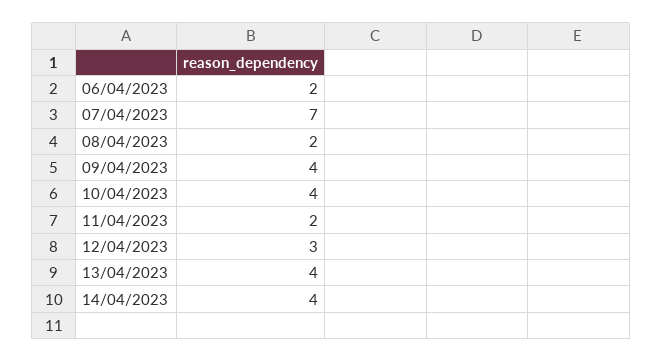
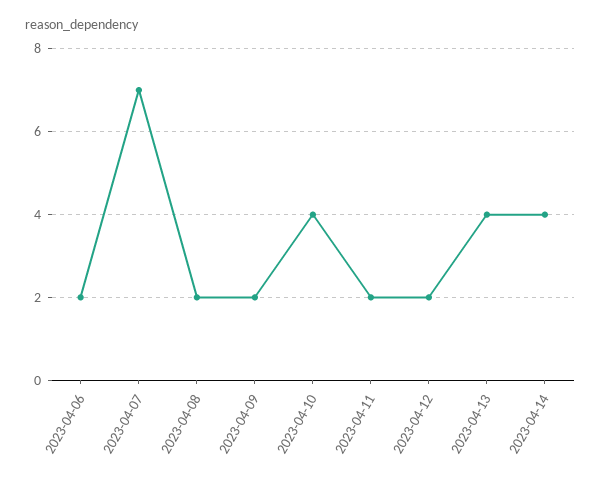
09/04/2023: 4 -> 2
12/04/2023: 3 -> 2

